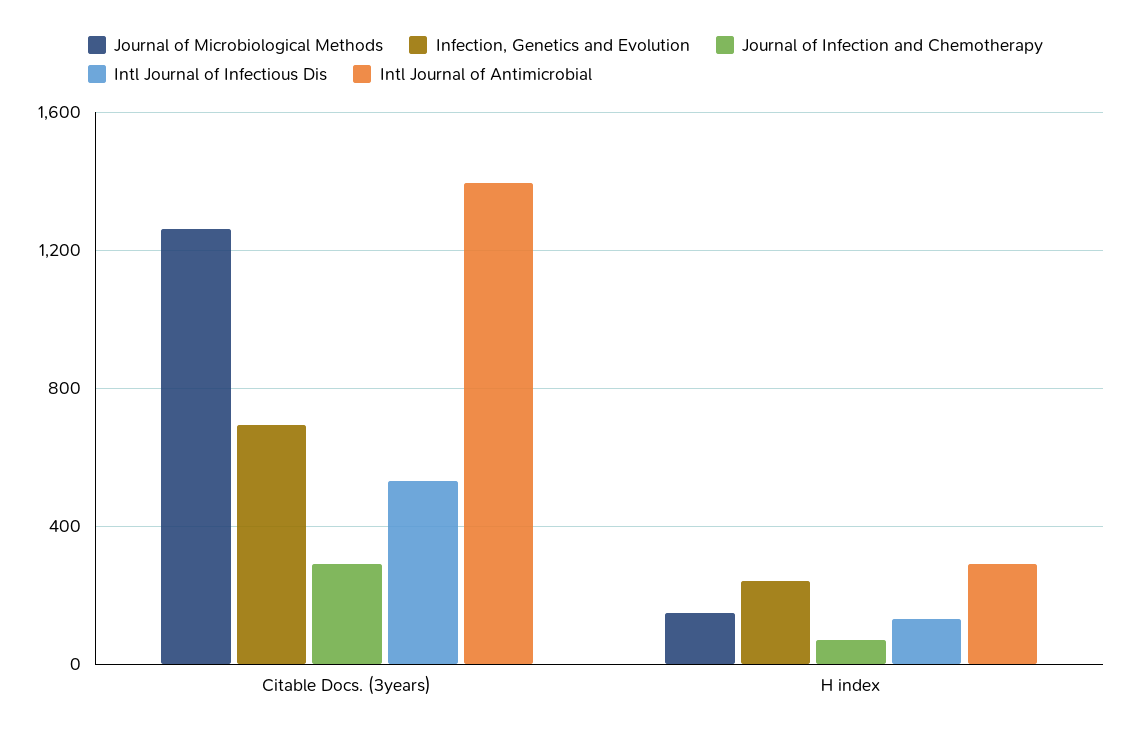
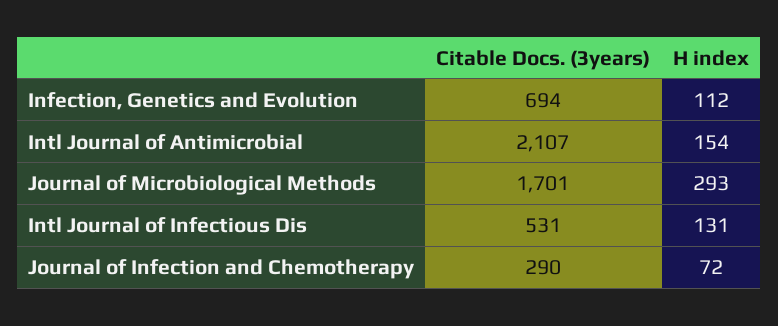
Journal of Microbiological Methods, Citable Docs. (3years): 1250 -> 1701
Intl Journal of Antimicrobial, Citable Docs. (3years): 1400 -> 2107
Journal of Microbiological Methods, H index: 150 -> 293
Infection, Genetics and Evolution, H index: 250 -> 112
Intl Journal of Antimicrobial, H index: 300 -> 154

